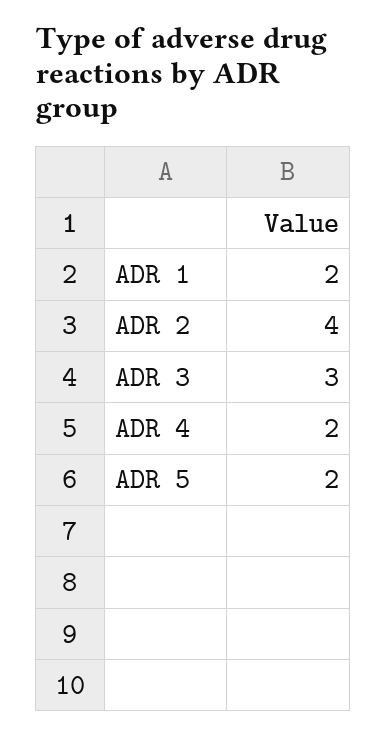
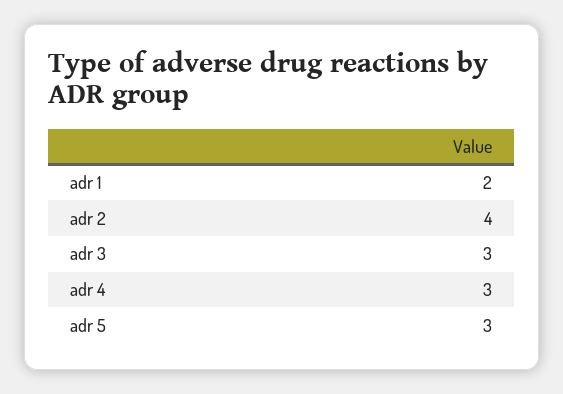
ADR 4: 2 -> 3
ADR 5: 2 -> 3

